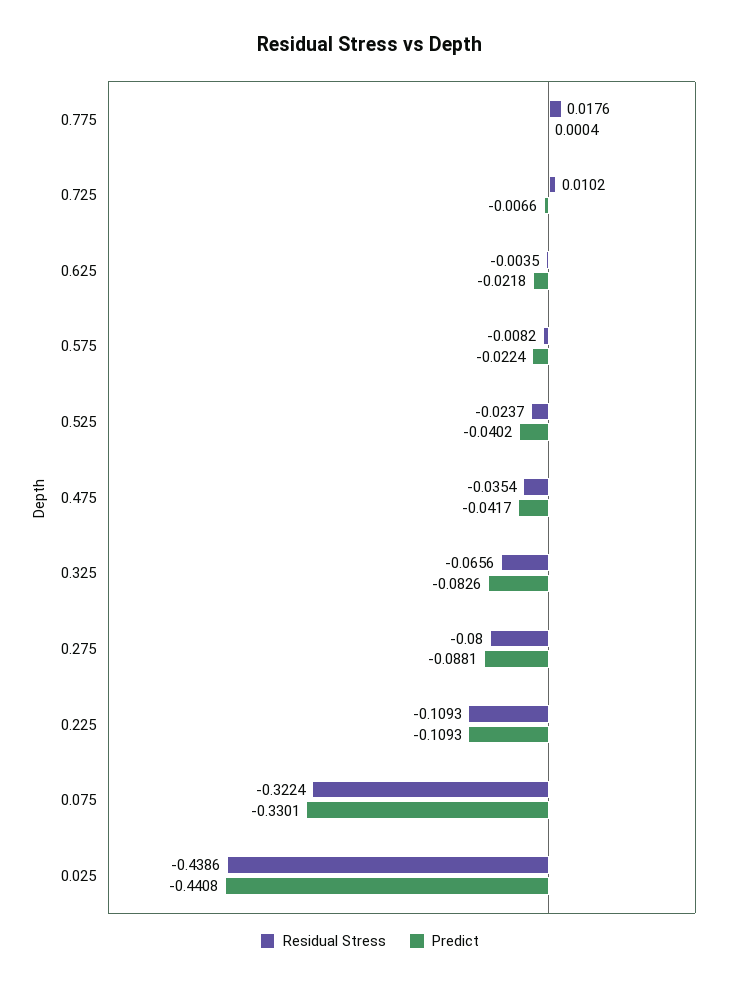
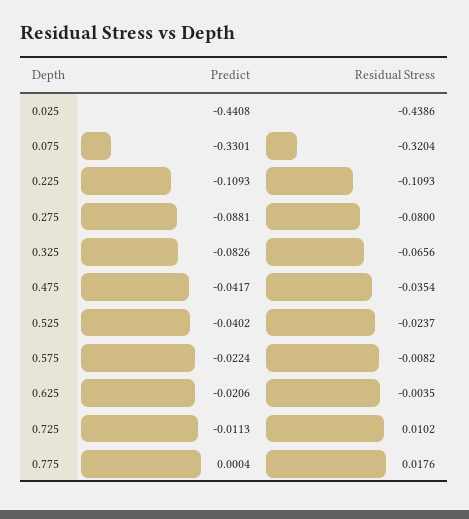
Predict, 0.725: -0.0066 -> -0.0113
Predict, 0.625: -0.0218 -> -0.0206
Residual Stress, 0.075: -0.3224 -> -0.3204

